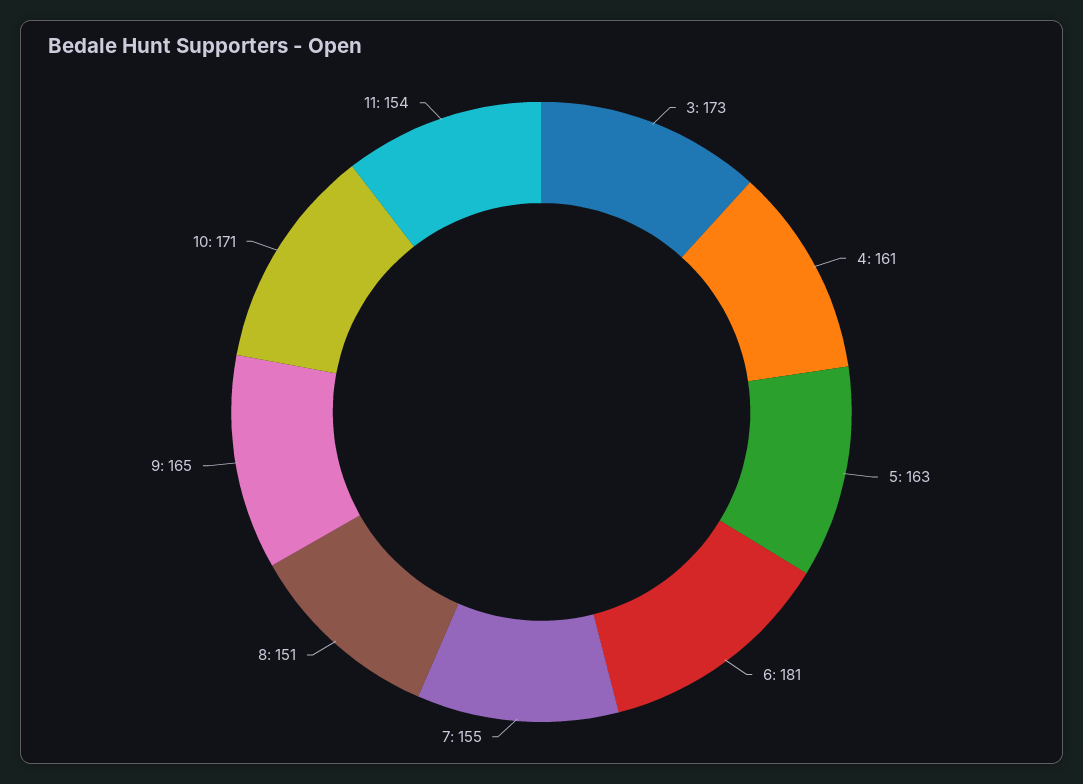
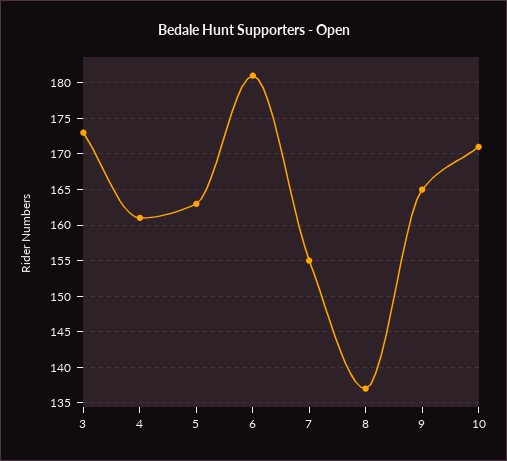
8: 151 -> 137
11: 154 -> none

